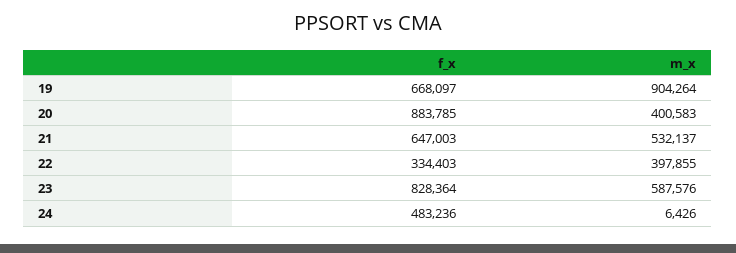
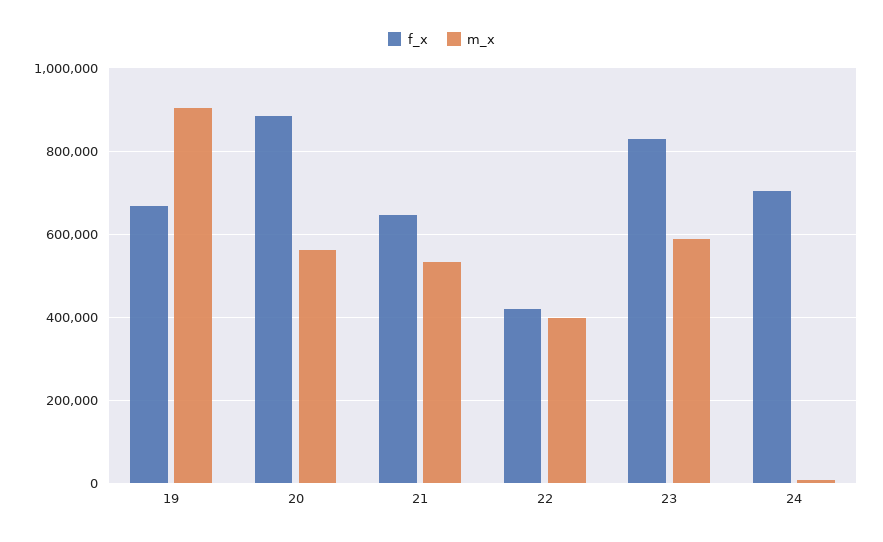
m_x, 20: 400583 -> 560000
f_x, 22: 334403 -> 420000
f_x, 24: 483236 -> 700000

